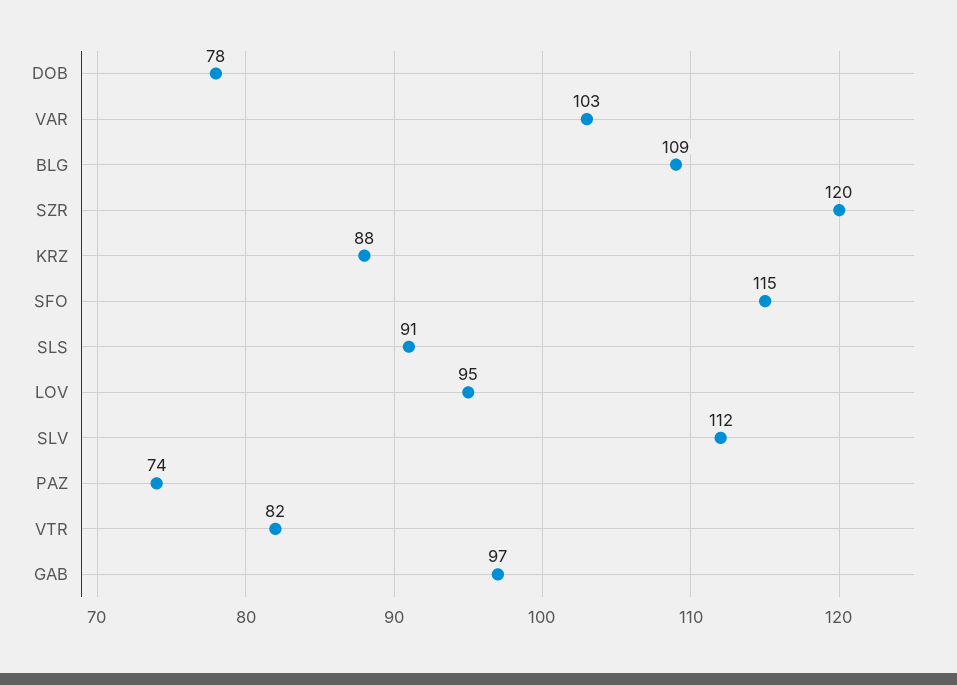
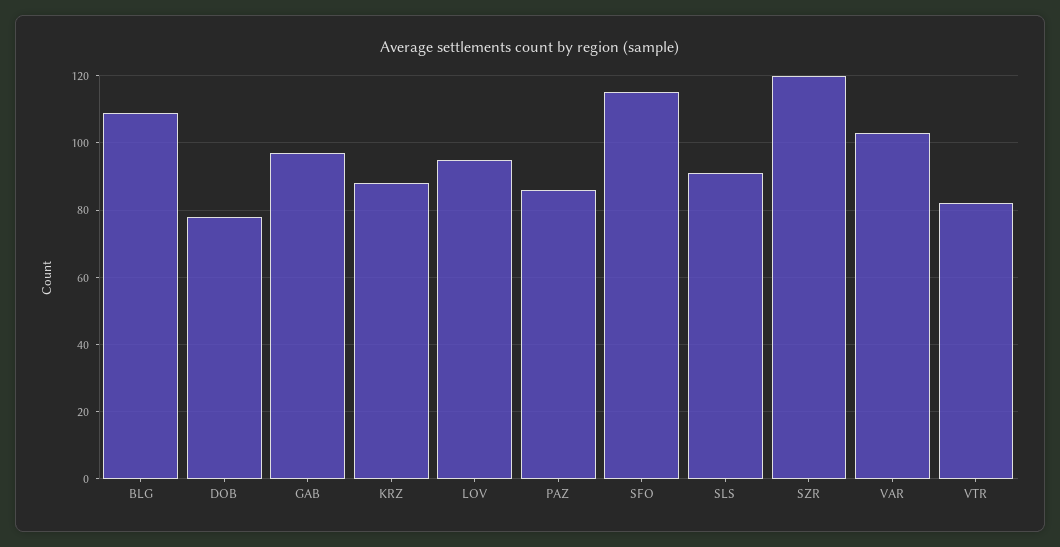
SLV: 112 -> none
PAZ: 74 -> 85

